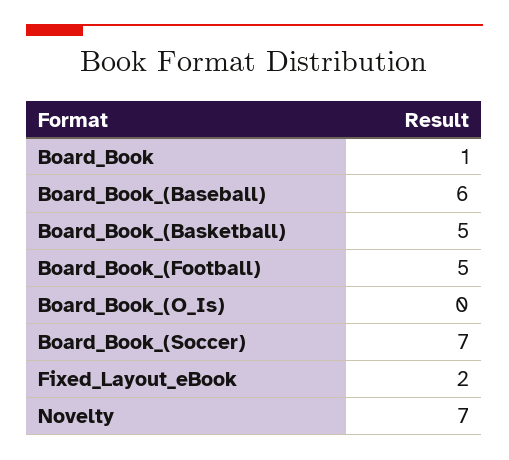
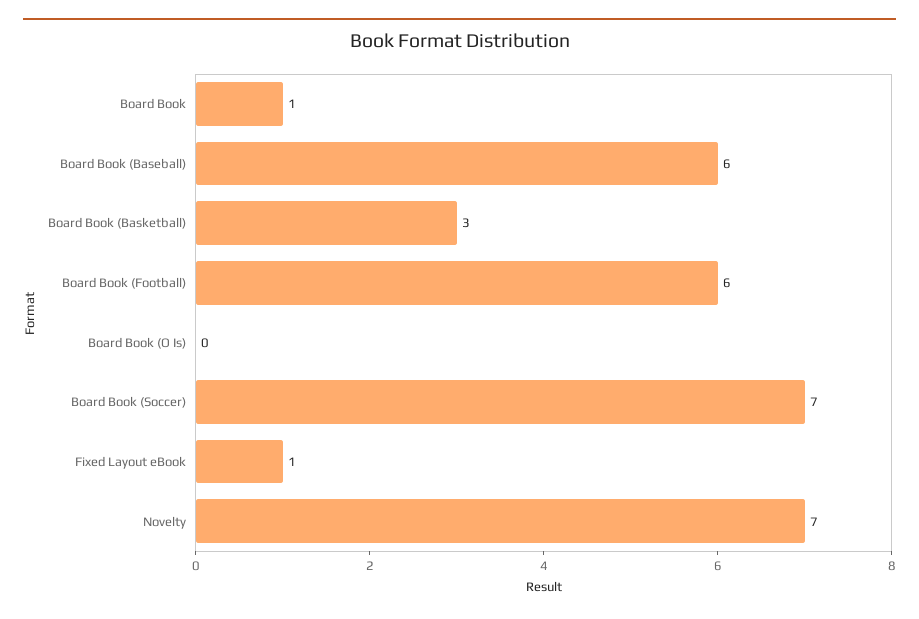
Board_Book_(Basketball): 5 -> 3
Board_Book_(Football): 5 -> 6
Fixed_Layout_eBook: 2 -> 1

